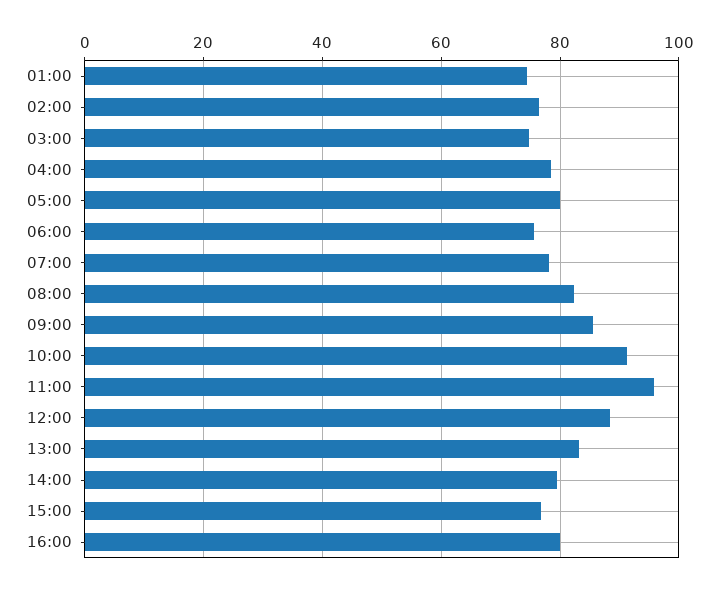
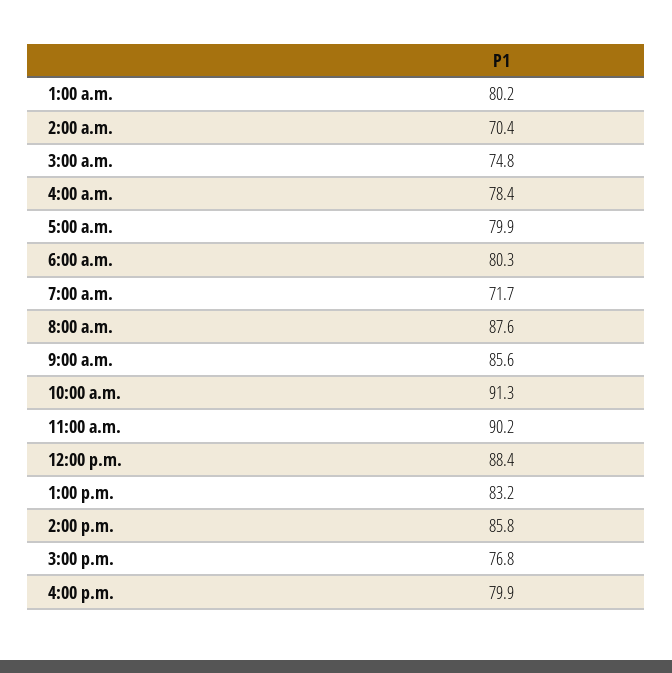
01:00: 74 -> 80.2
02:00: 76 -> 70.4
06:00: 76 -> 80.3
07:00: 78 -> 71.7
08:00: 82 -> 87.6
11:00: 96 -> 90.2
14:00: 80 -> 85.8

